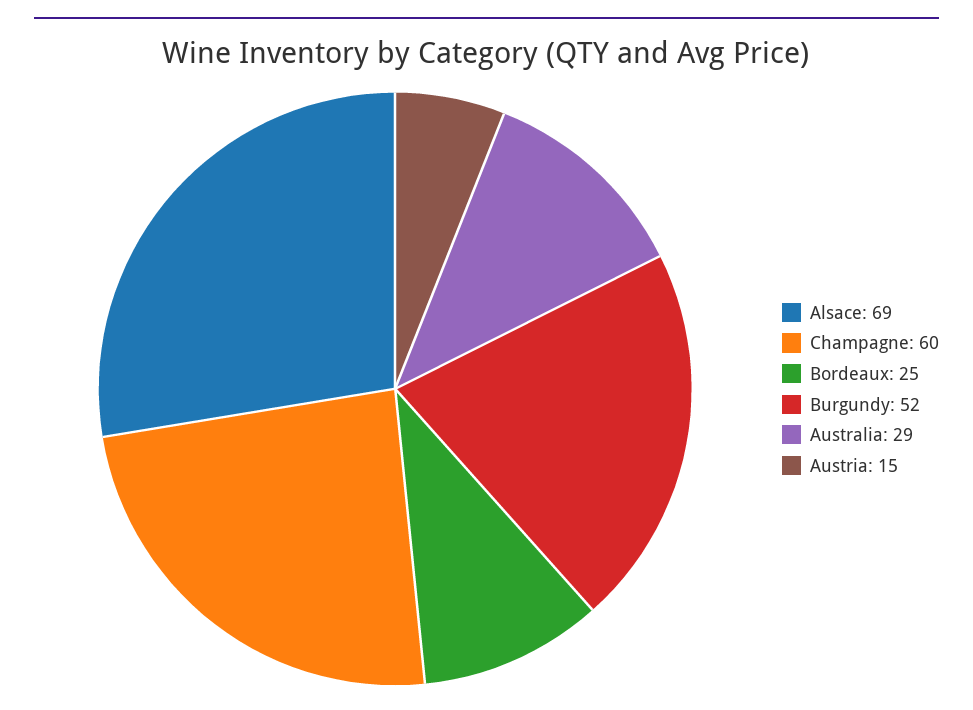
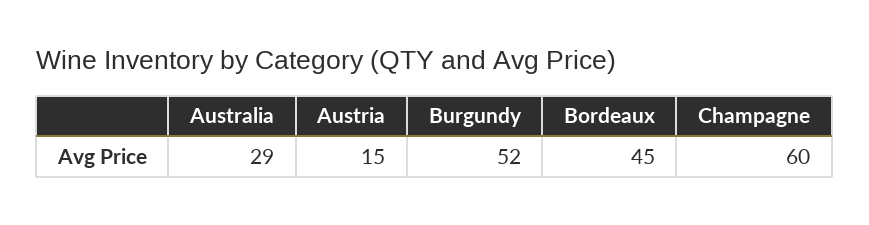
Alsace: 69 -> none
Bordeaux: 25 -> 45

